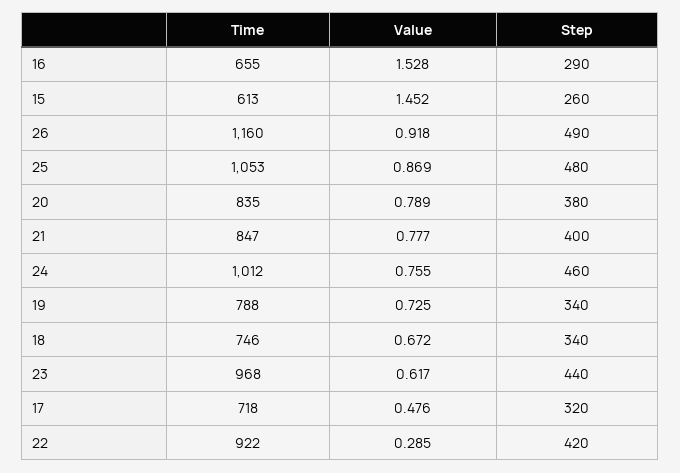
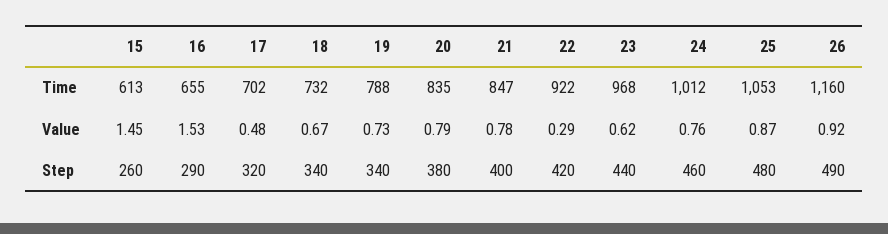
Time, 18: 746 -> 732
Time, 17: 718 -> 702

